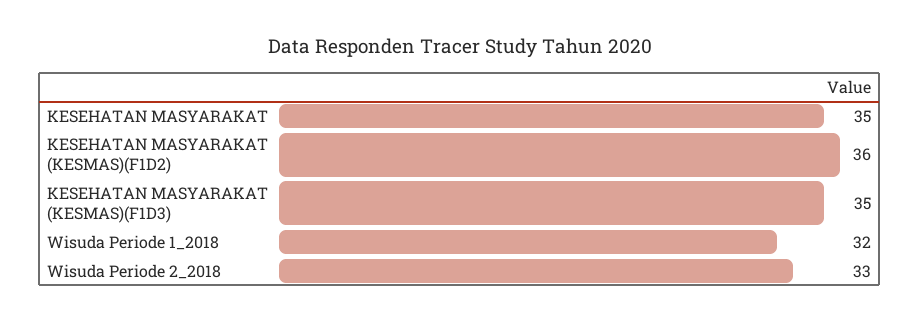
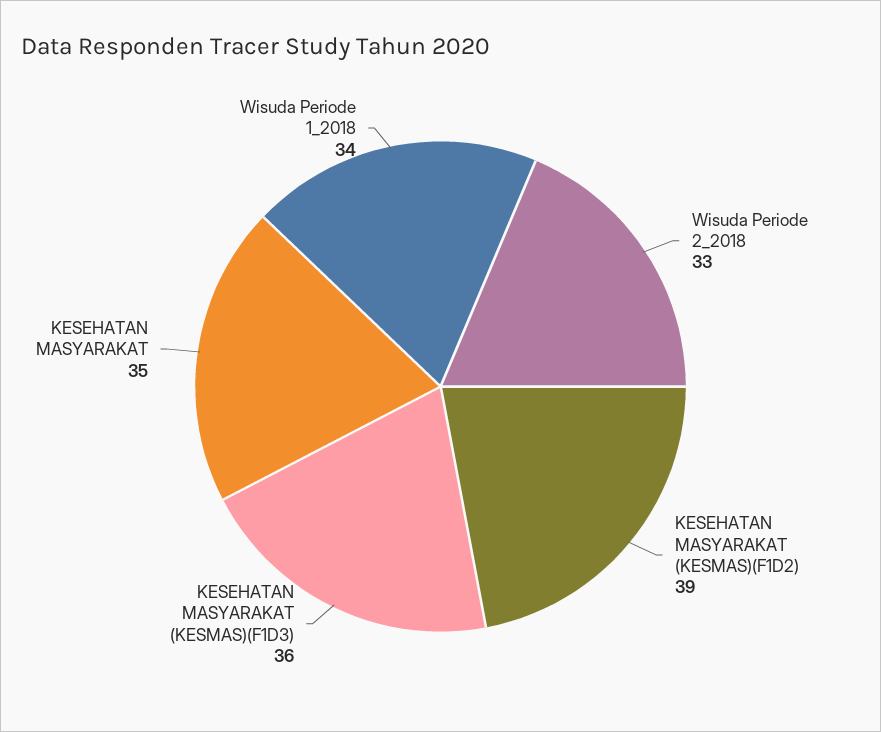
KESEHATAN MASYARAKAT (KESMAS)(F1D2): 36 -> 39
KESEHATAN MASYARAKAT (KESMAS)(F1D3): 35 -> 36
Wisuda Periode 1_2018: 32 -> 34

